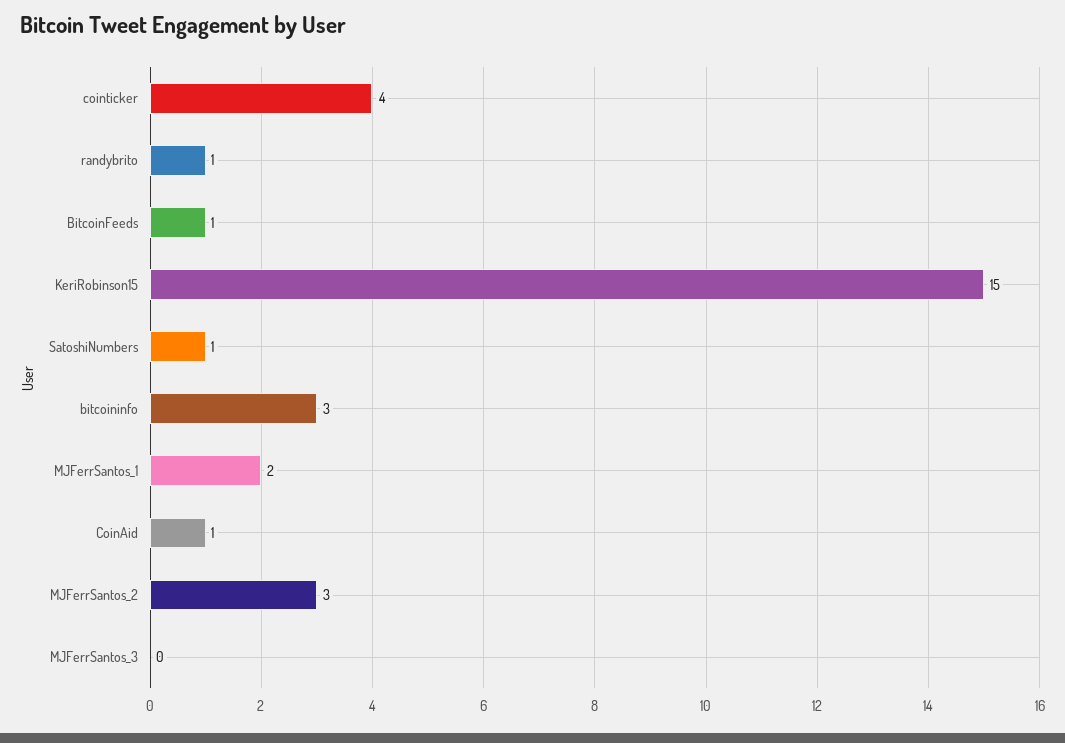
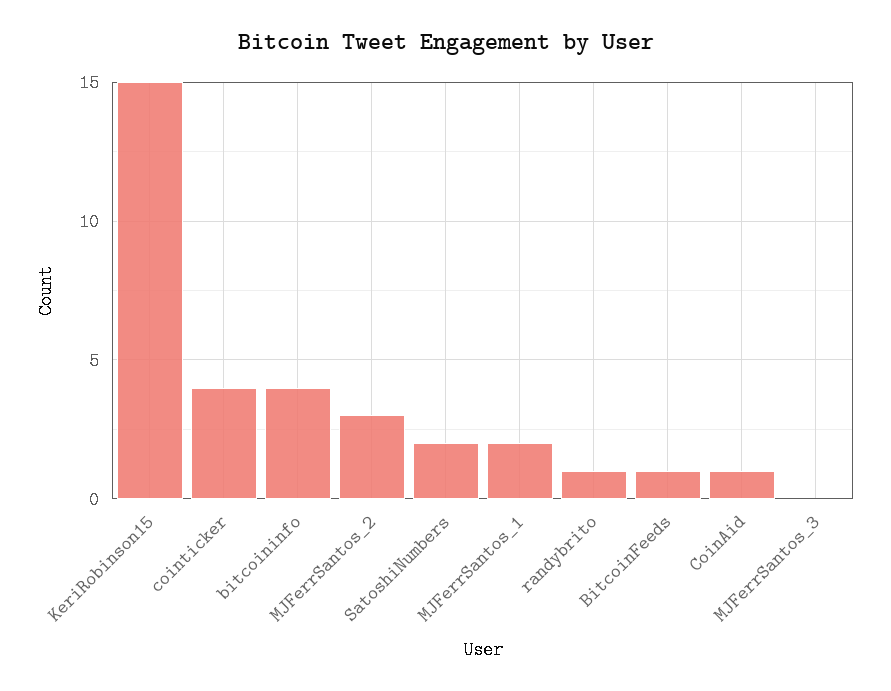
SatoshiNumbers: 1 -> 2
bitcoininfo: 3 -> 4

